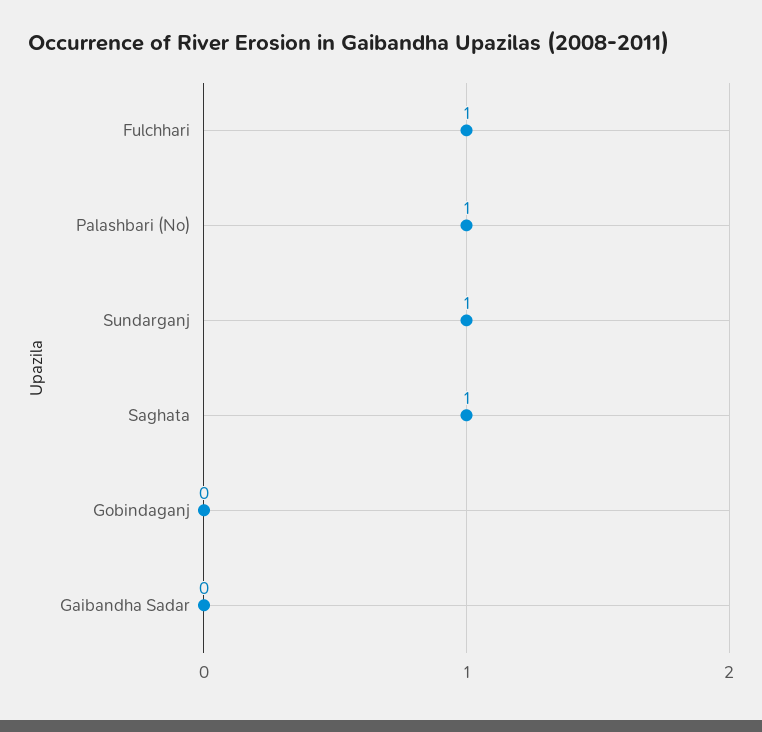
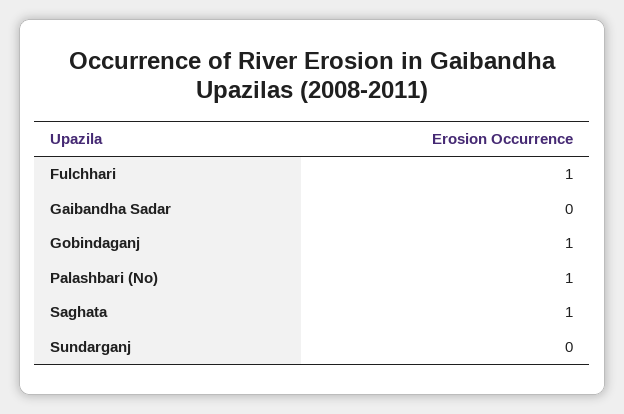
Sundarganj: 1 -> 0
Gobindaganj: 0 -> 1

